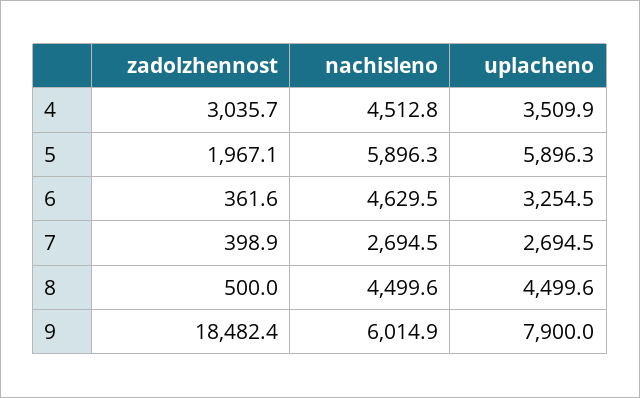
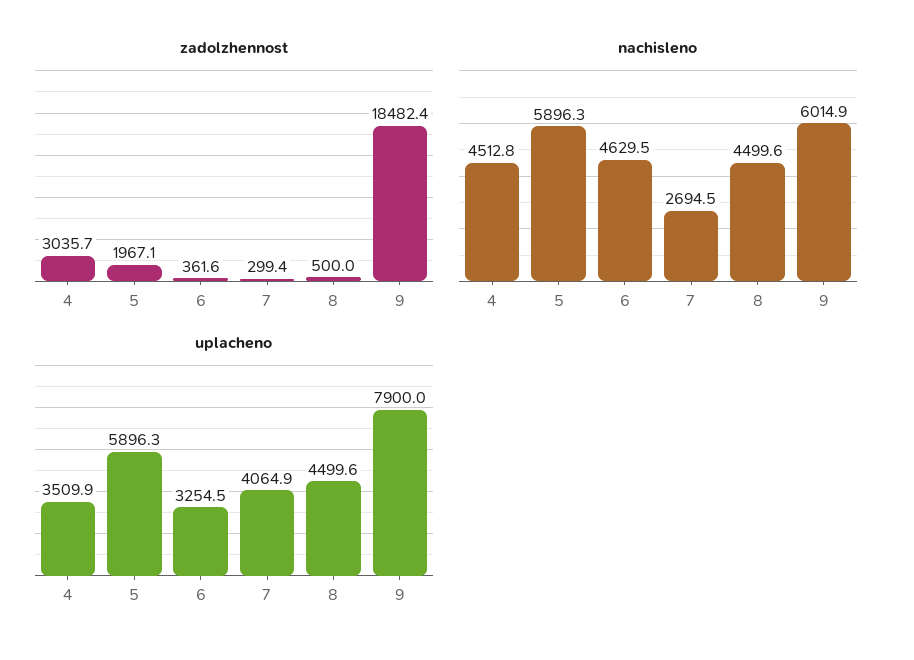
zadolzhennost, 7: 398.9 -> 299.4
uplaсheno, 7: 2694.5 -> 4064.9

